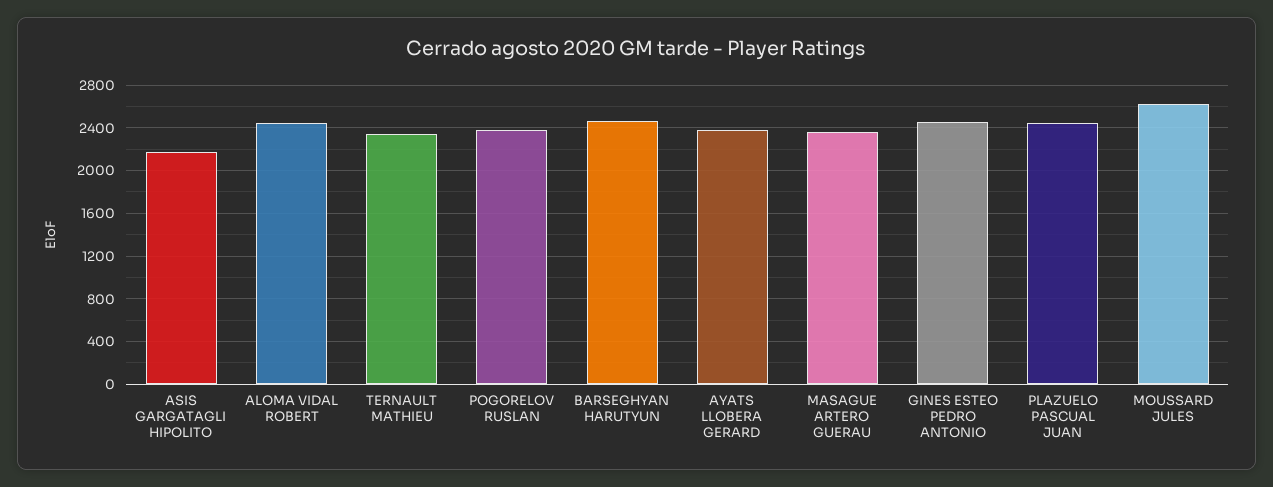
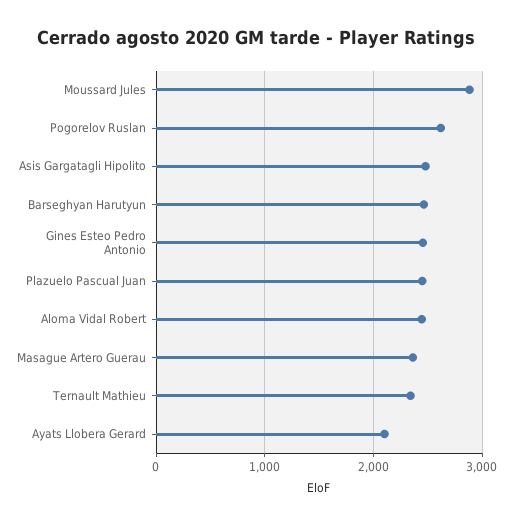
ASIS GARGATAGLI HIPOLITO: 2200 -> 2500
POGORELOV RUSLAN: 2400 -> 2600
AYATS LLOBERA GERARD: 2400 -> 2100
MOUSSARD JULES: 2600 -> 2900

